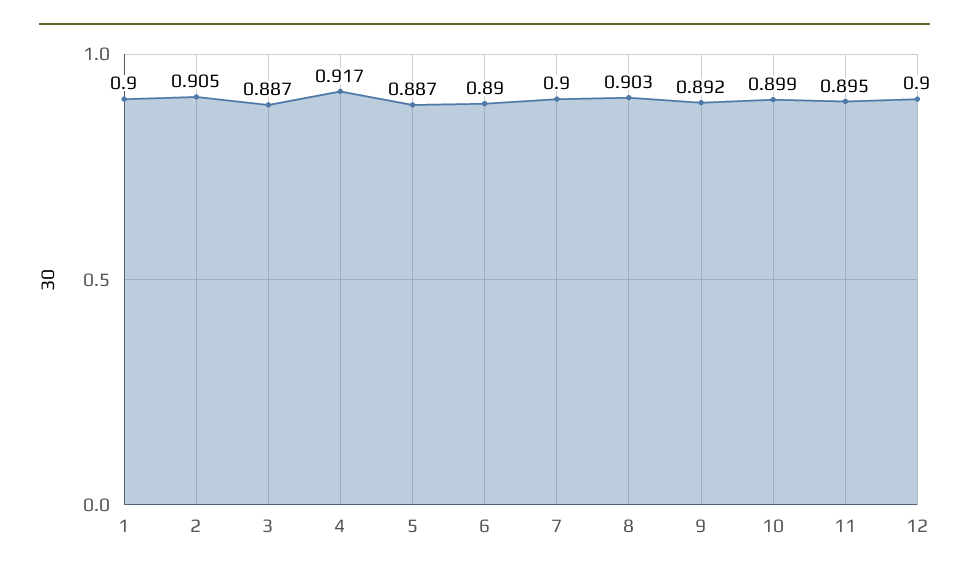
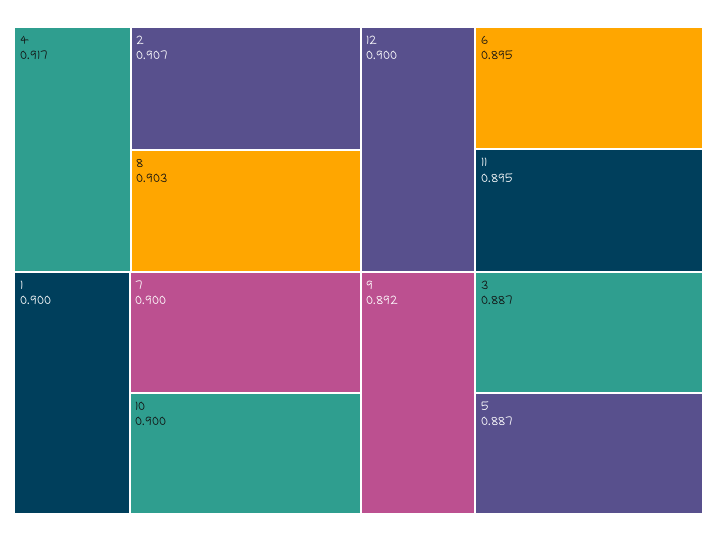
2: 0.905 -> 0.907
6: 0.89 -> 0.895
10: 0.899 -> 0.9

